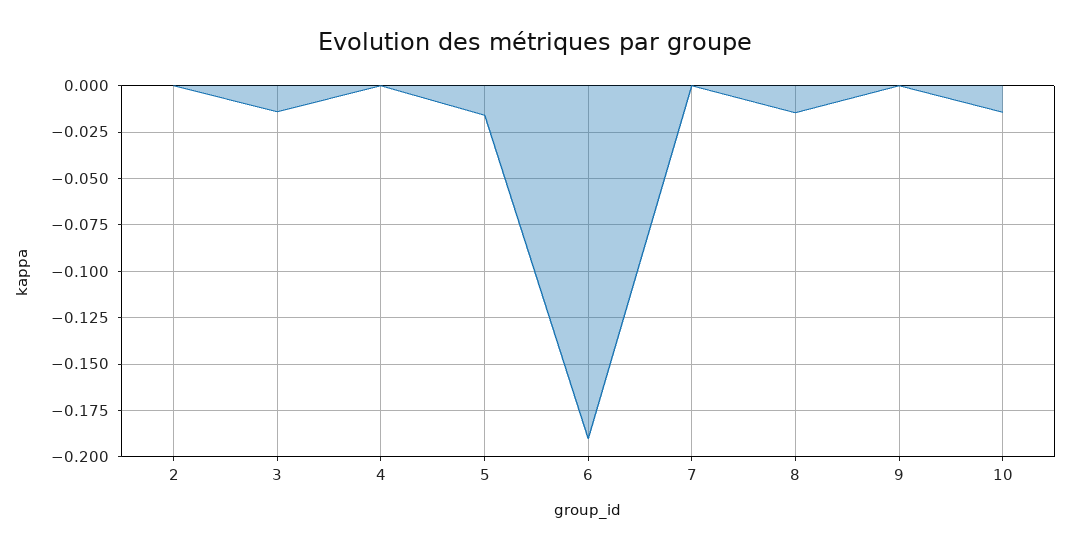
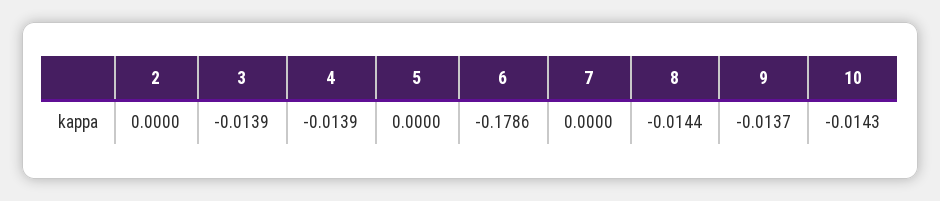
4: 0 -> -0.0139
5: -0.015 -> 0
6: -0.19 -> -0.1786
9: 0 -> -0.0137

